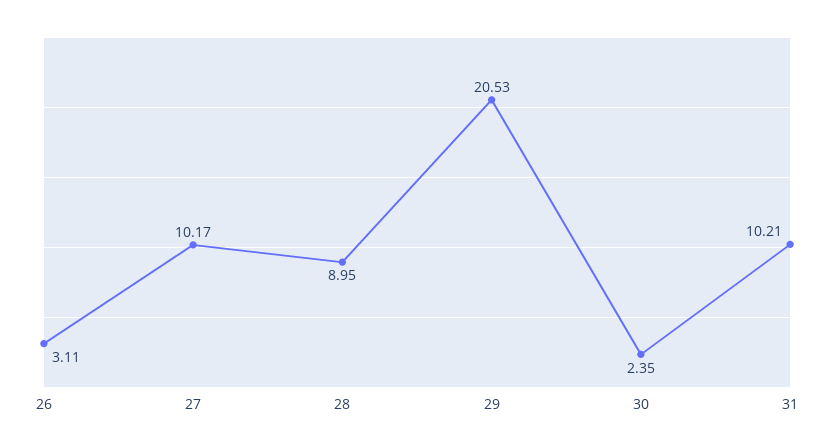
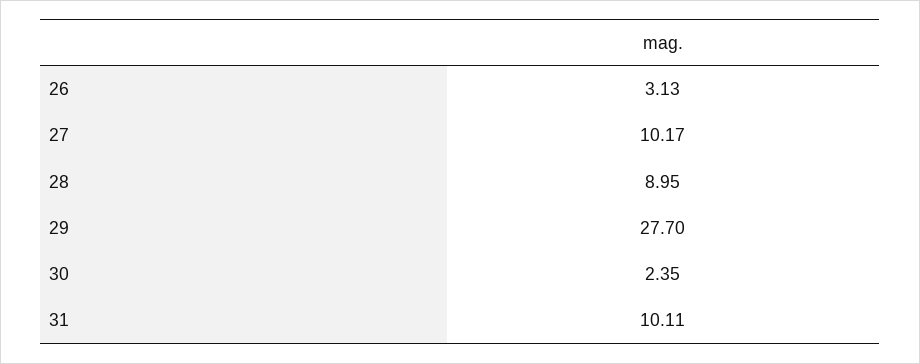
26: 3.11 -> 3.13
29: 20.53 -> 27.7
31: 10.21 -> 10.11

